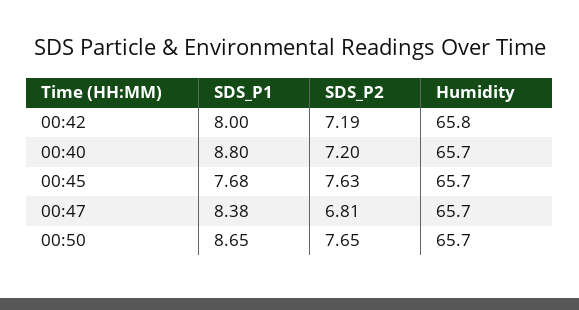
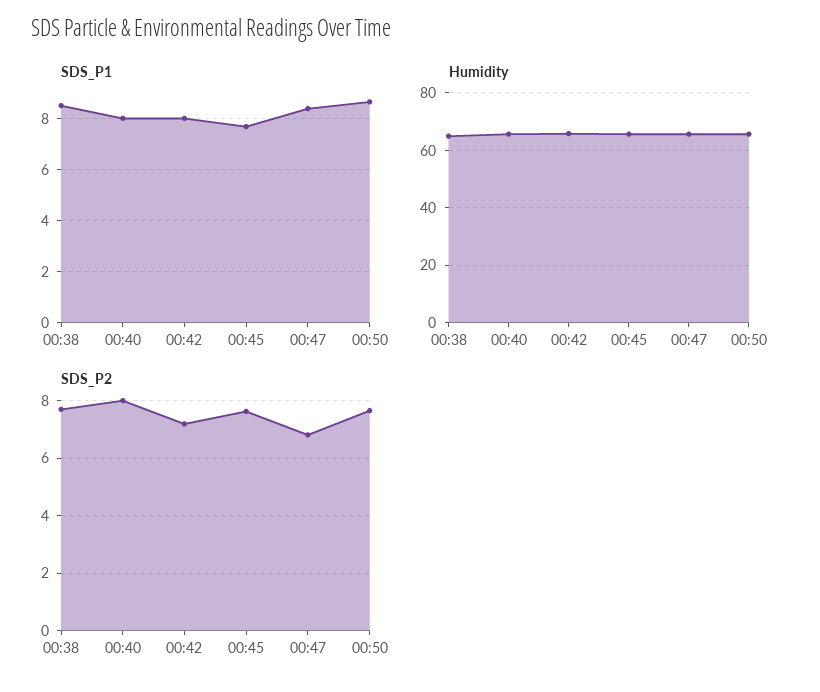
SDS_P1, 00:40: 8.8 -> 8
SDS_P2, 00:40: 7.2 -> 8
SDS_P1, 00:38: none -> 8.5
Humidity, 00:38: none -> 65
SDS_P2, 00:38: none -> 7.75

